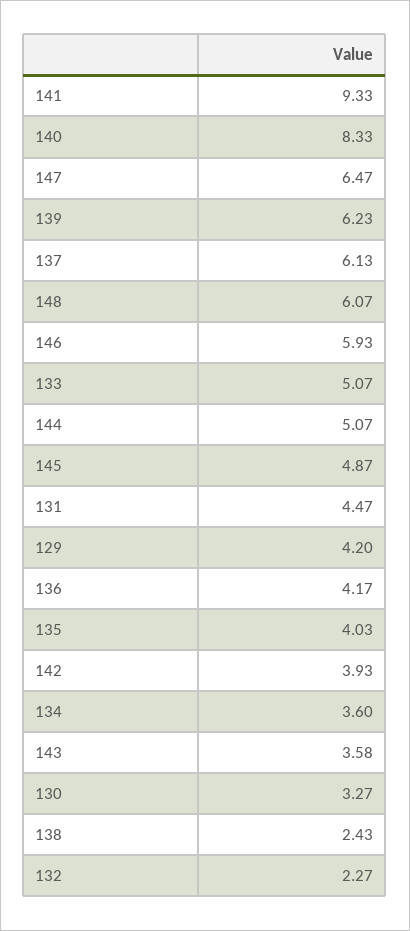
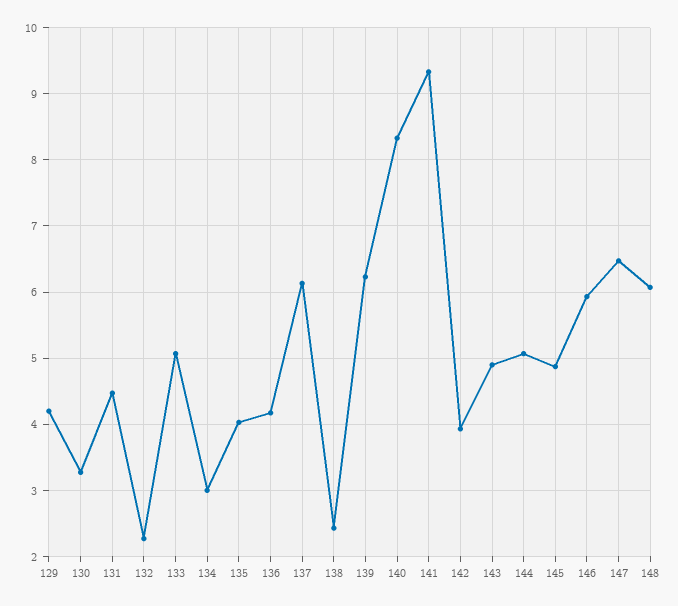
134: 3.6 -> 3
143: 3.58 -> 4.9

